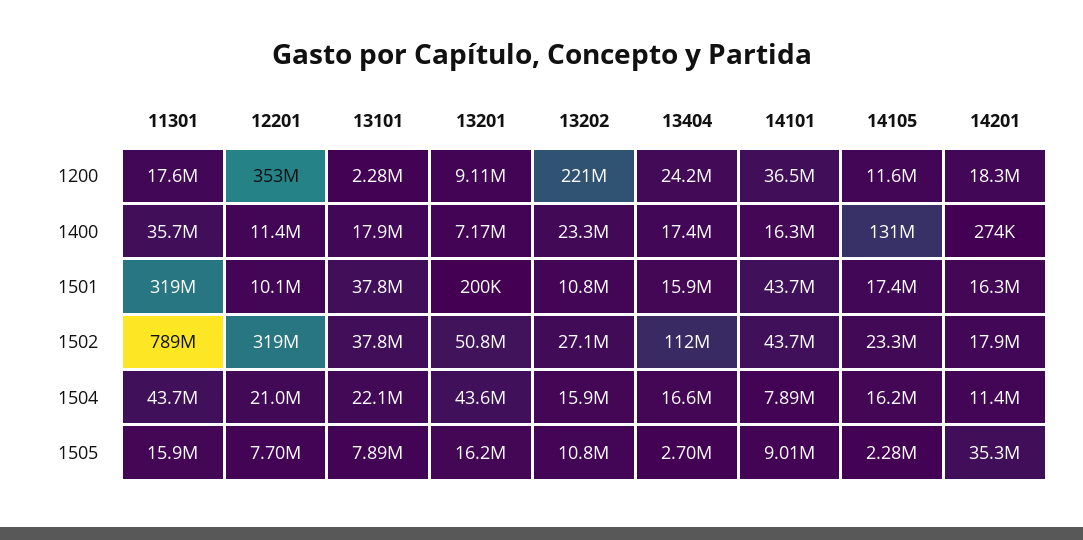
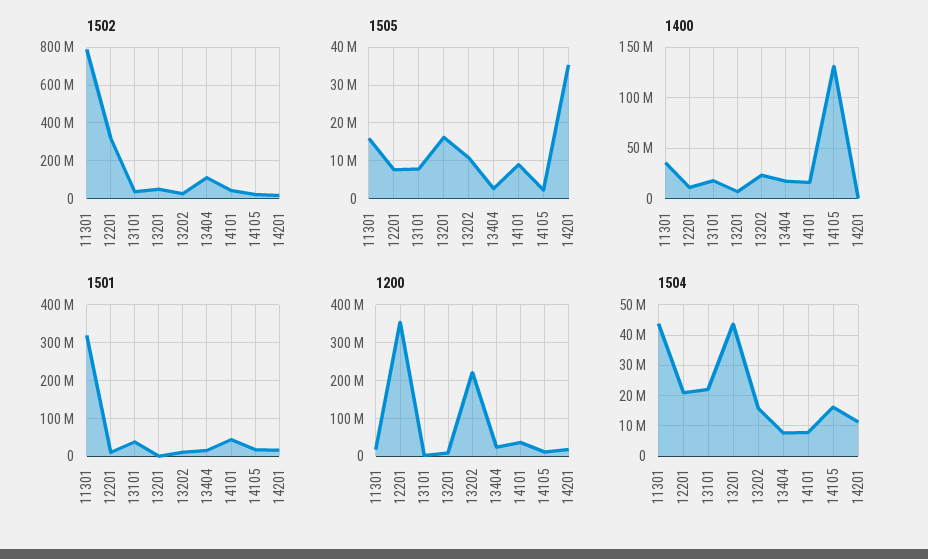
1504, 13404: 16600000 -> 8000000

